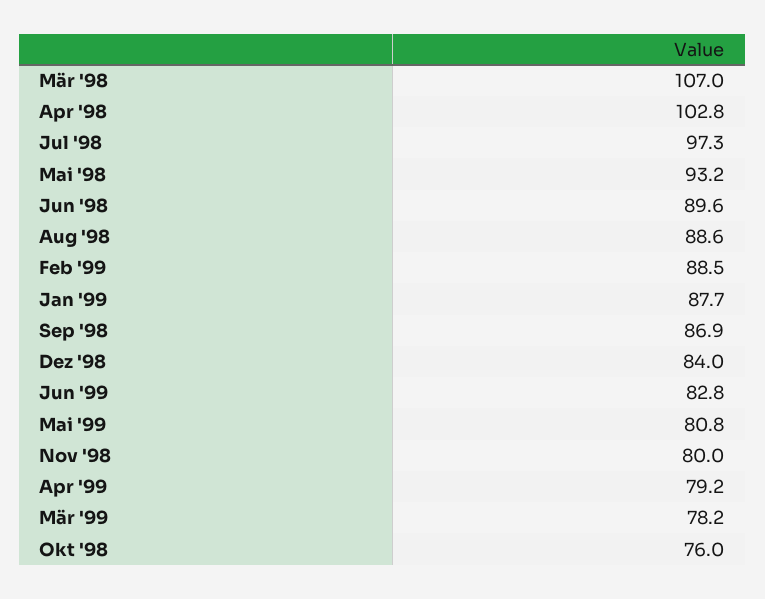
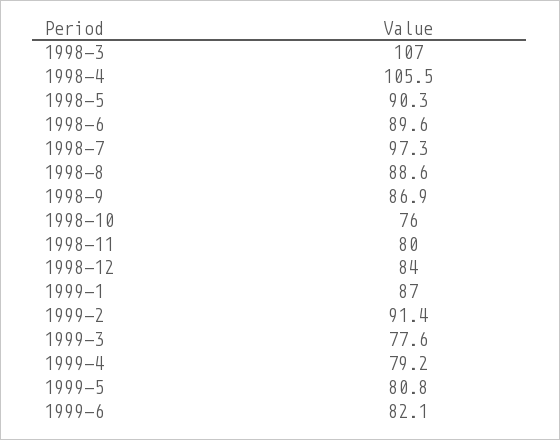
Apr '98: 102.8 -> 105.5
Mai '98: 93.2 -> 90.3
Feb '99: 88.5 -> 91.4
Jan '99: 87.7 -> 87
Jun '99: 82.8 -> 82.1
Mär '99: 78.2 -> 77.6

